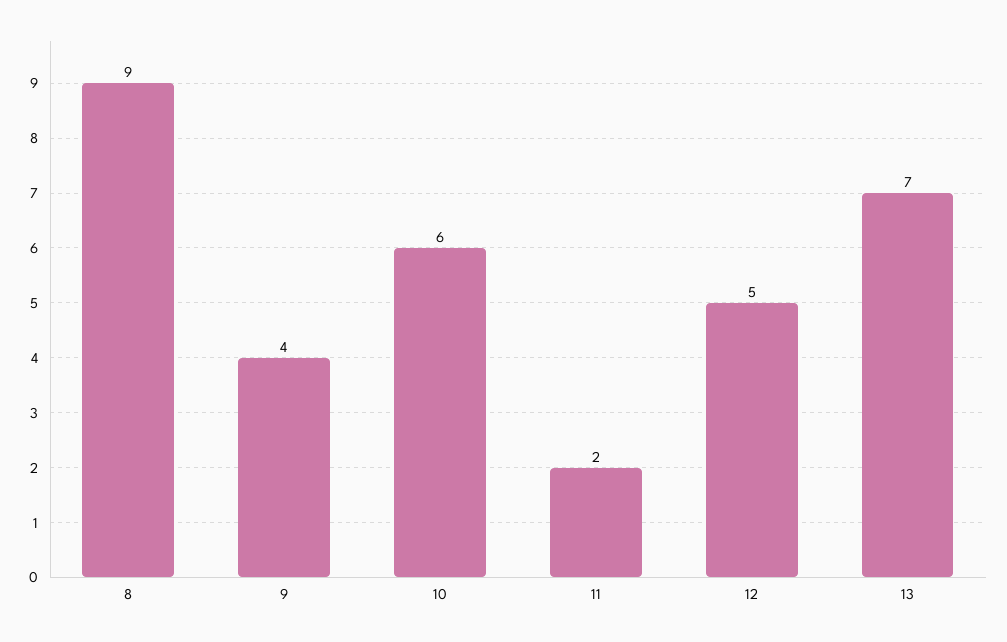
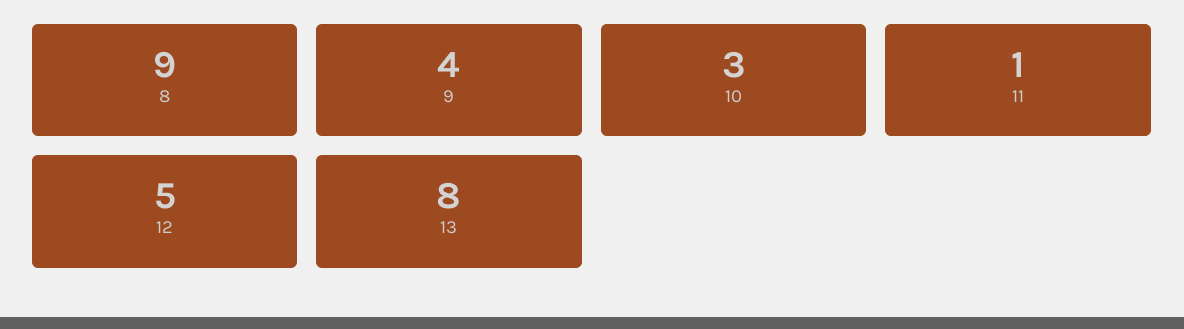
10: 6 -> 3
11: 2 -> 1
13: 7 -> 8

